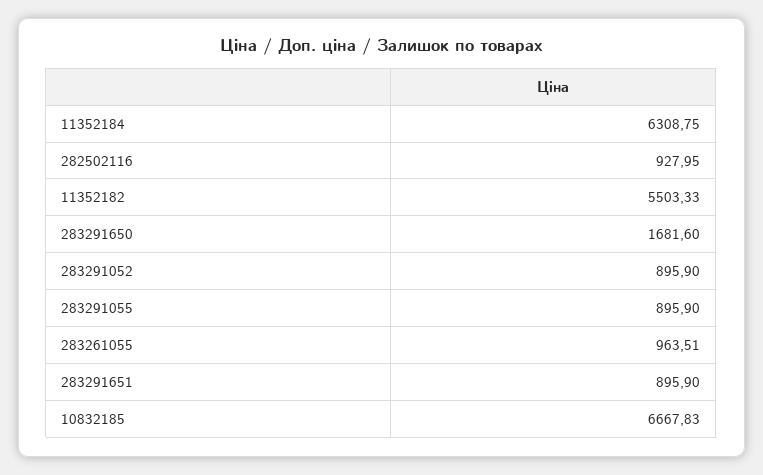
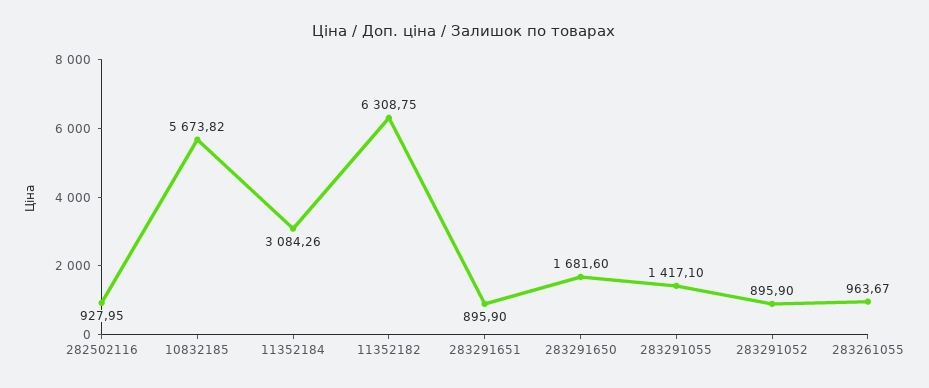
11352184: 6308.75 -> 3084.26
11352182: 5503.33 -> 6308.75
283291055: 895.9 -> 1417.1
283261055: 963.51 -> 963.67
10832185: 6667.83 -> 5673.82

